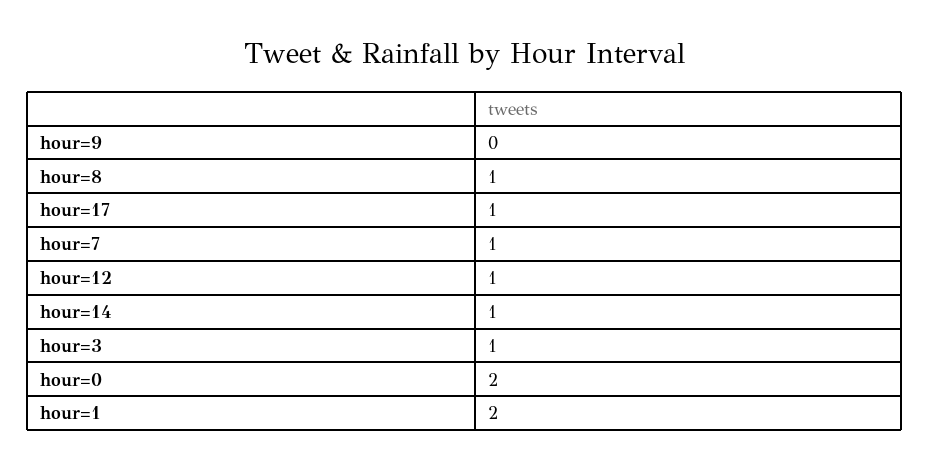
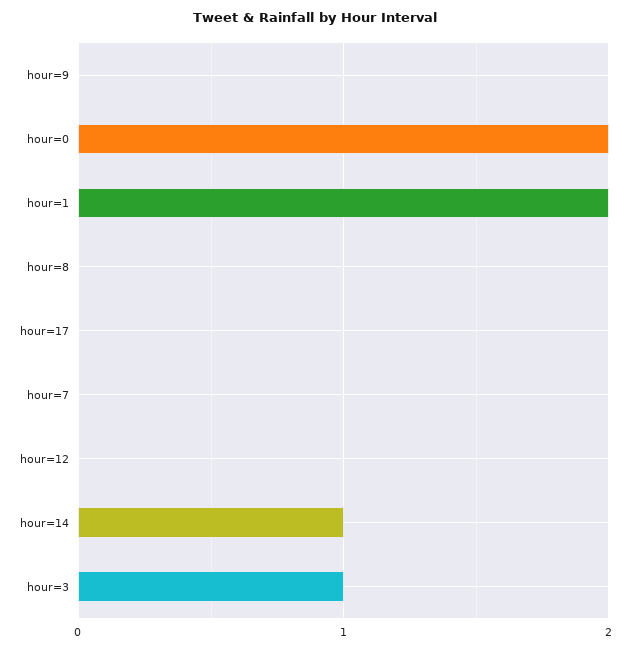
hour=8: 1 -> 0
hour=17: 1 -> 0
hour=7: 1 -> 0
hour=12: 1 -> 0

